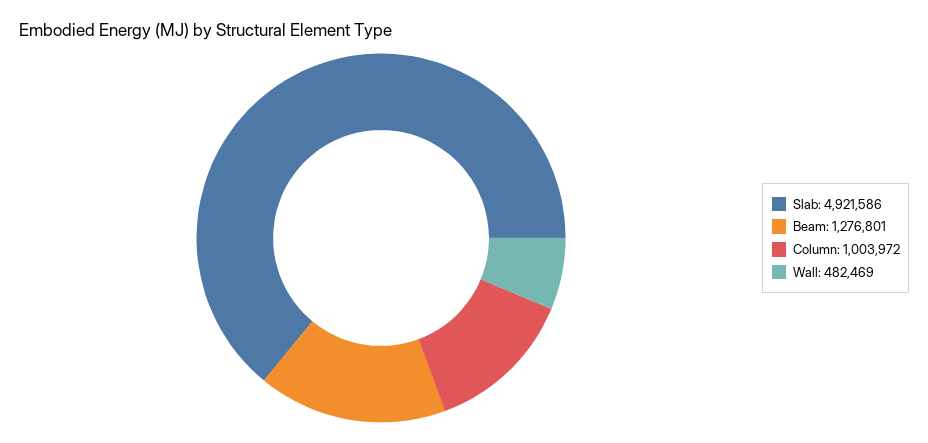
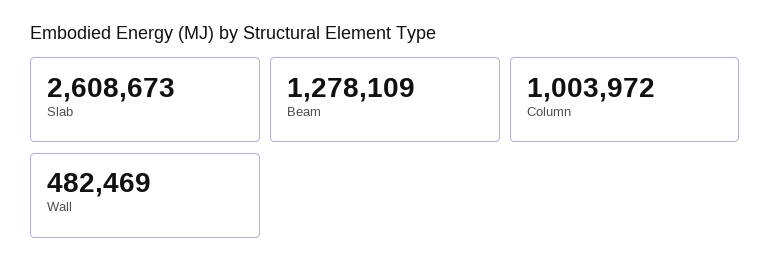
Slab: 4921586 -> 2608673
Beam: 1276801 -> 1278109

